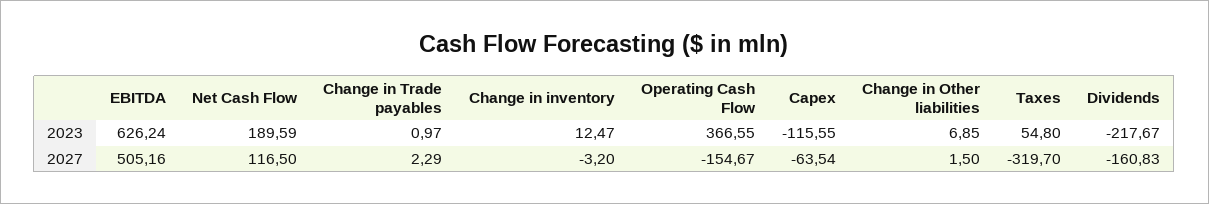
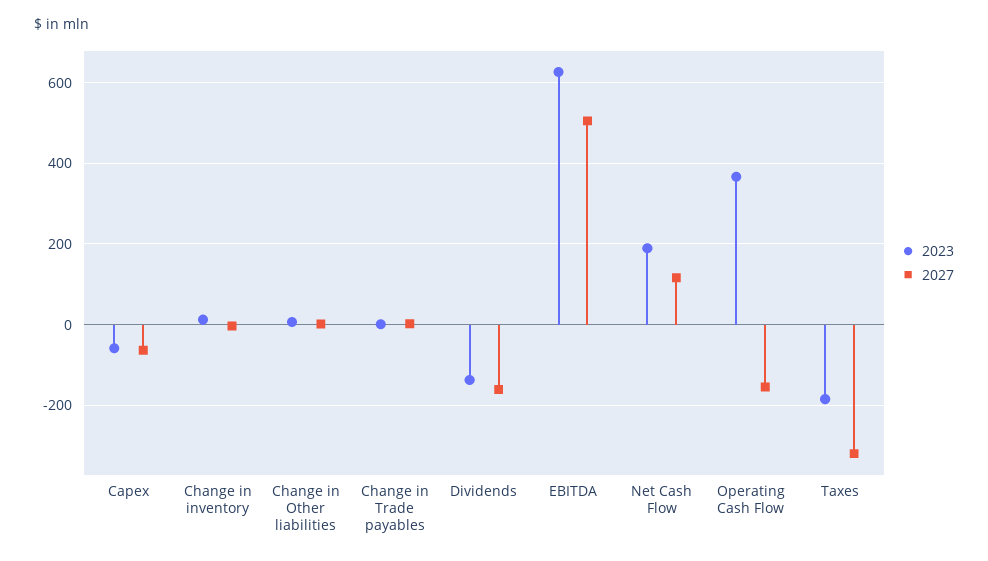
2023, Capex: -115.55 -> -60
2023, Taxes: 54.8 -> -180
2023, Dividends: -217.67 -> -140

